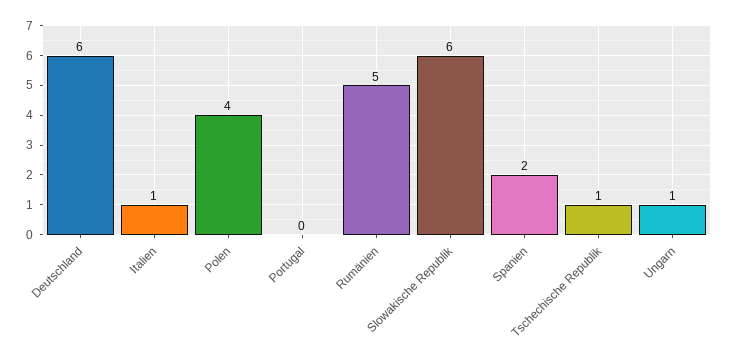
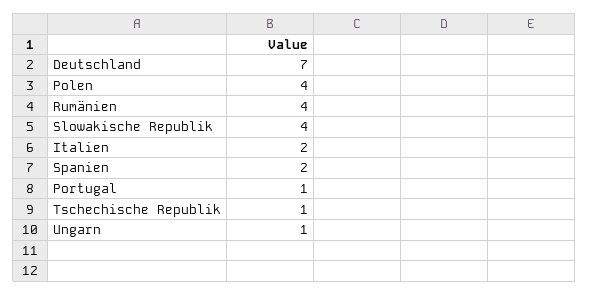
Deutschland: 6 -> 7
Italien: 1 -> 2
Portugal: 0 -> 1
Rumänien: 5 -> 4
Slowakische Republik: 6 -> 4

